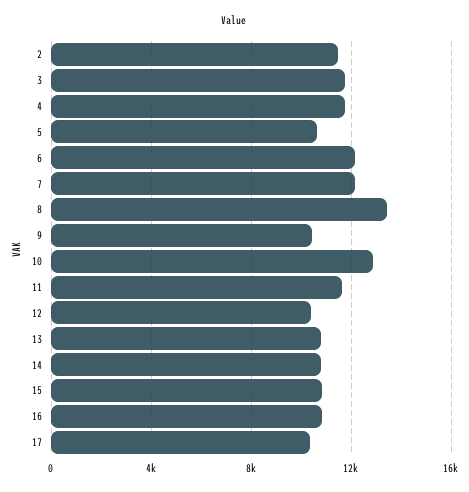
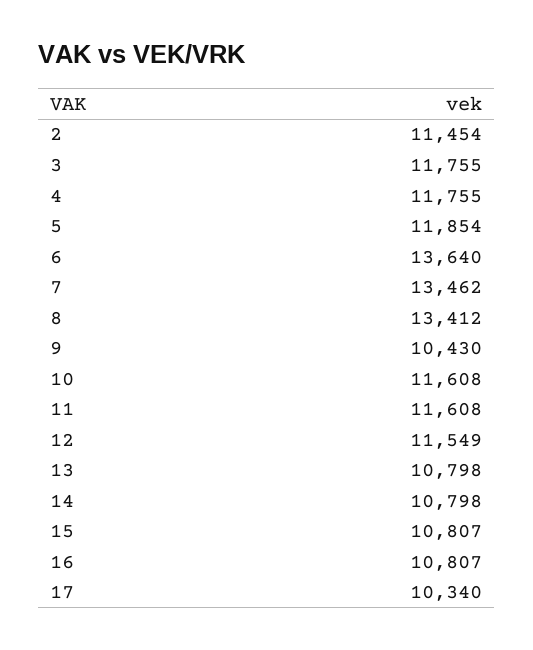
5: 10500 -> 11854
6: 12000 -> 13640
7: 12000 -> 13462
10: 13000 -> 11608
12: 10500 -> 11549

